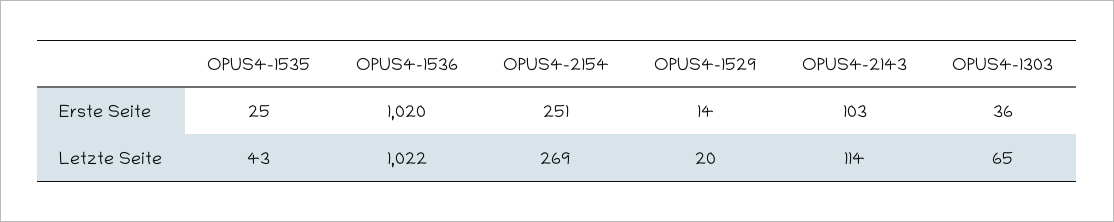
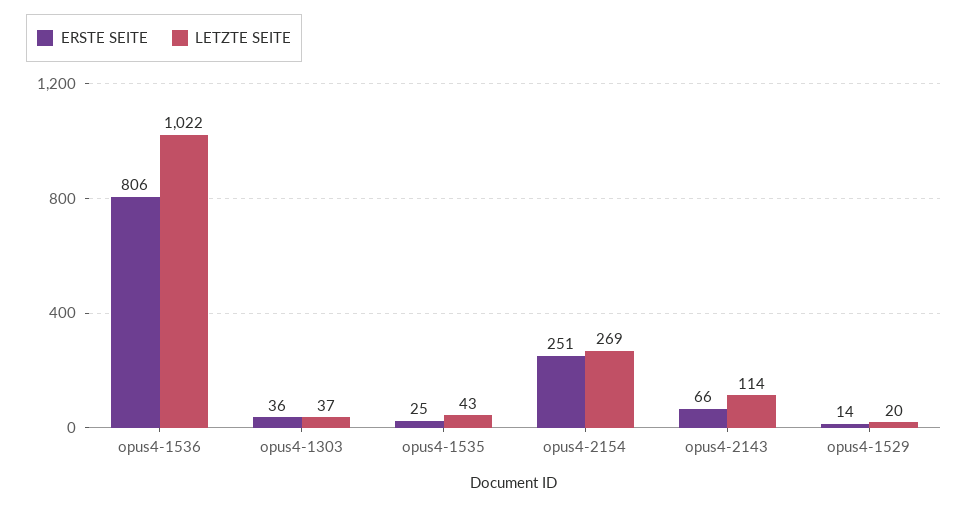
Erste Seite, OPUS4-1536: 1020 -> 806
Erste Seite, OPUS4-2143: 103 -> 66
Letzte Seite, OPUS4-1303: 65 -> 37

